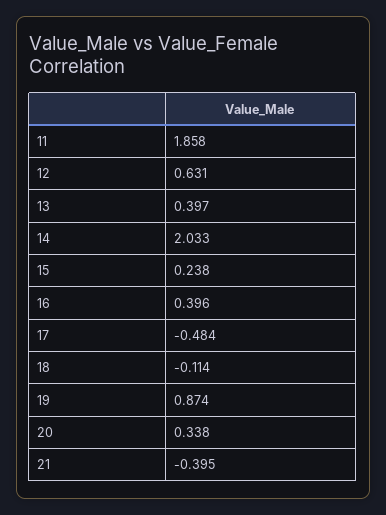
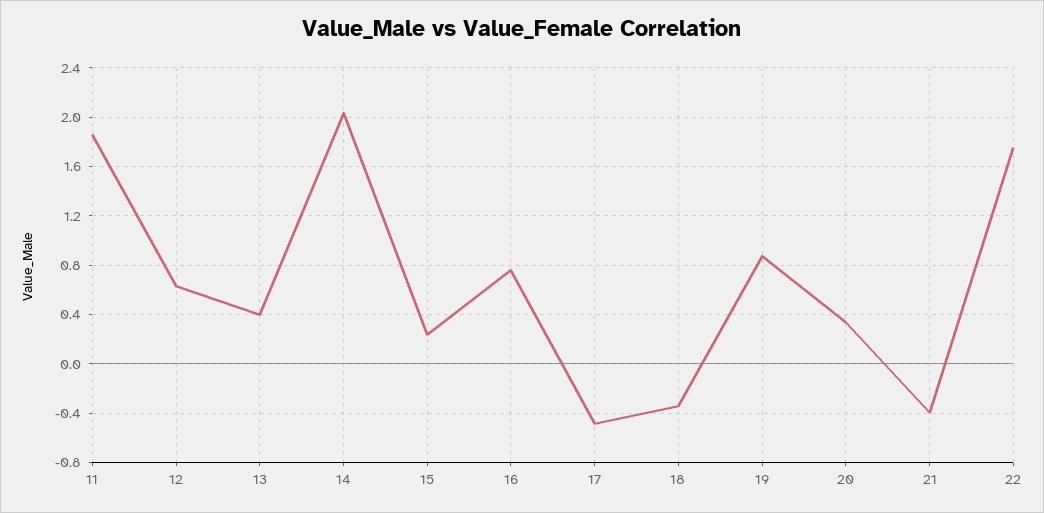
16: 0.396 -> 0.75
18: -0.114 -> -0.35
22: none -> 1.75

